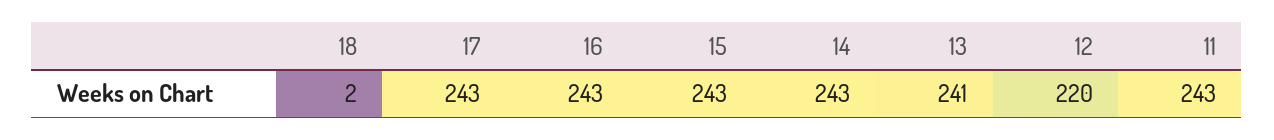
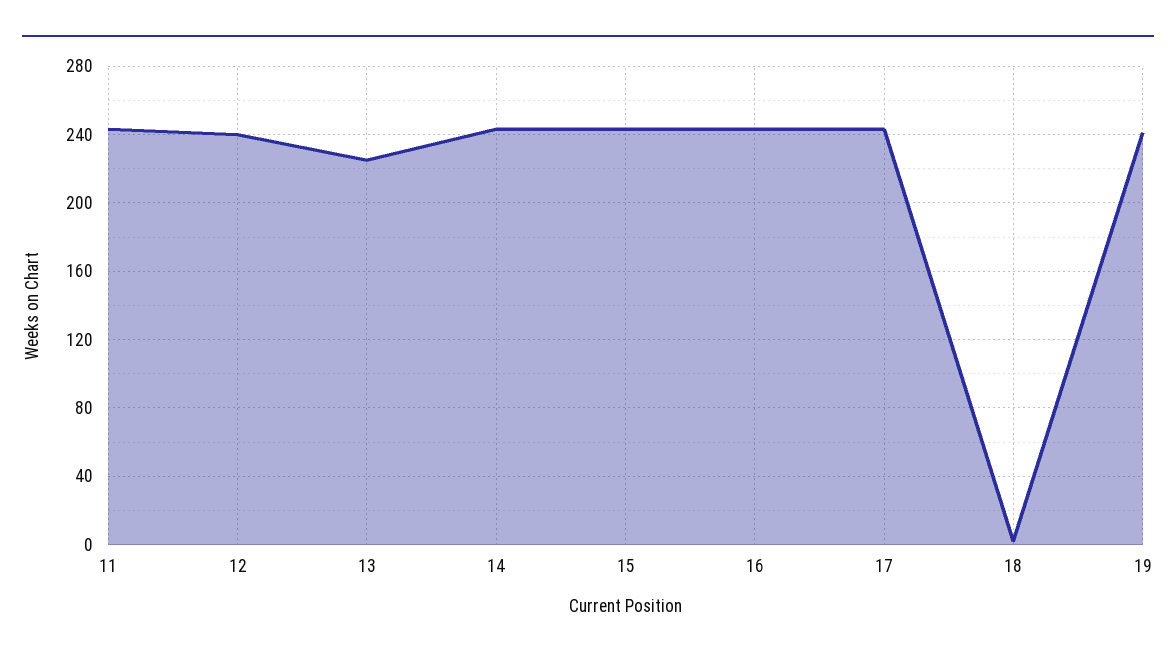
13: 241 -> 225
12: 220 -> 240
19: none -> 240

